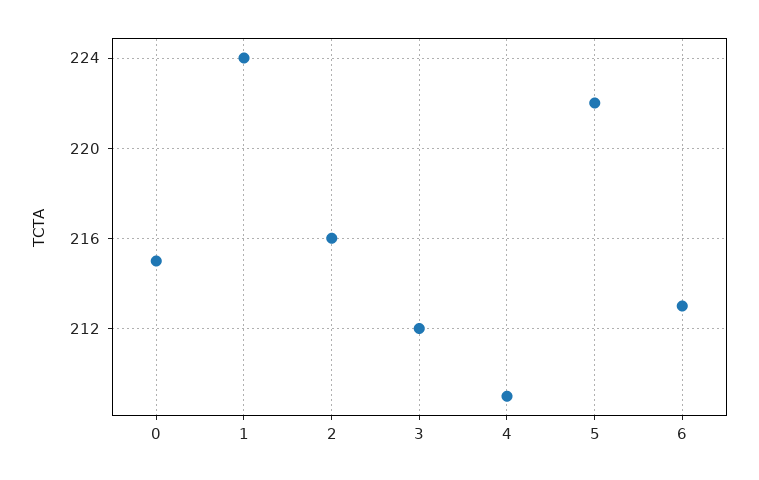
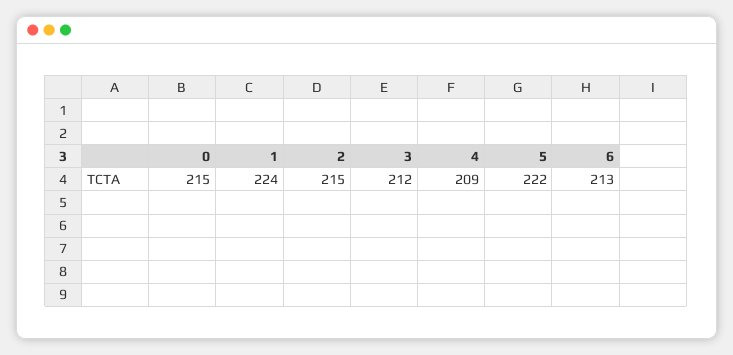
2: 216 -> 215

